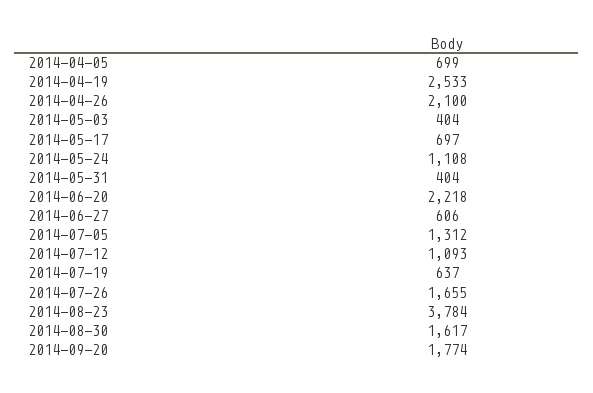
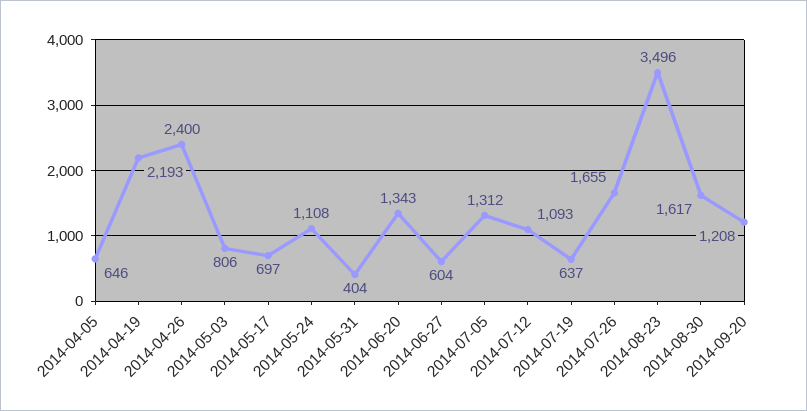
2014-04-05: 699 -> 646
2014-04-19: 2533 -> 2193
2014-04-26: 2100 -> 2400
2014-05-03: 404 -> 806
2014-06-20: 2218 -> 1343
2014-06-27: 606 -> 604
2014-08-23: 3784 -> 3496
2014-09-20: 1774 -> 1208

